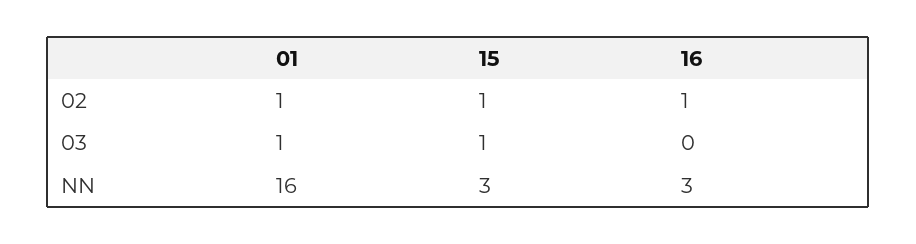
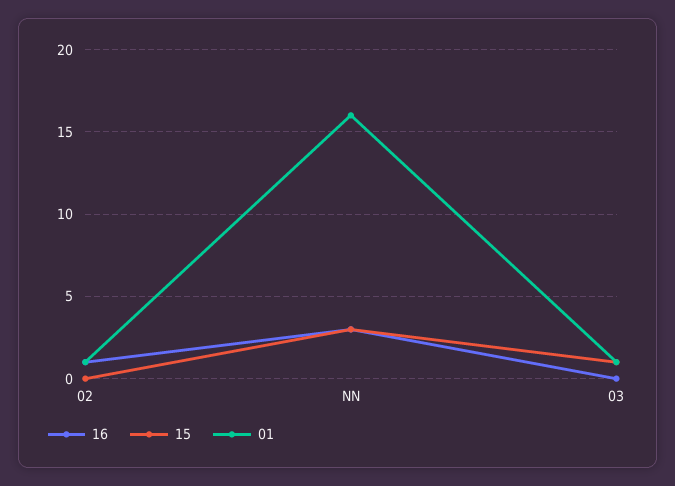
15, 02: 1 -> 0

